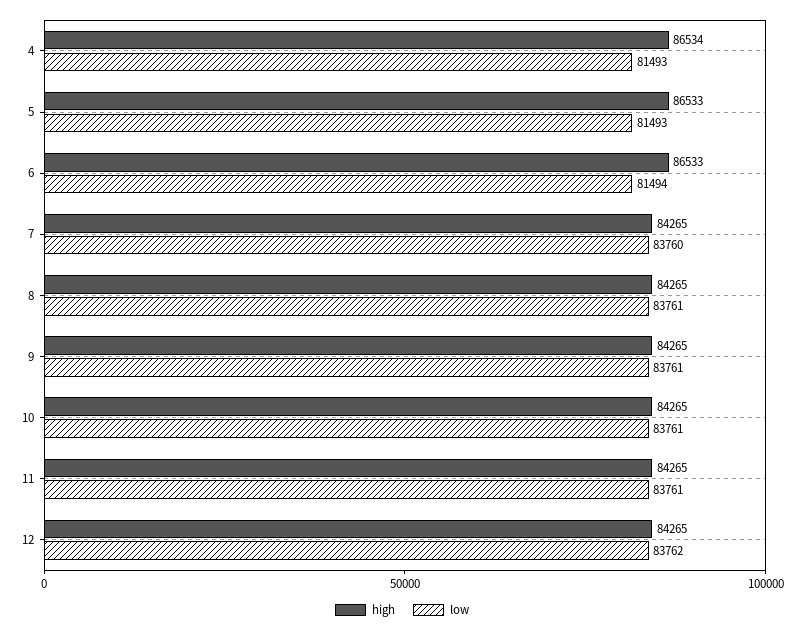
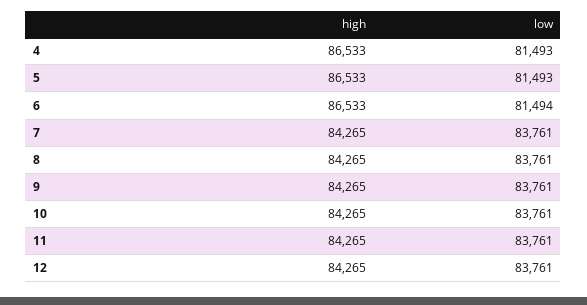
high, 4: 86534 -> 86533
low, 7: 83760 -> 83761
low, 12: 83762 -> 83761

